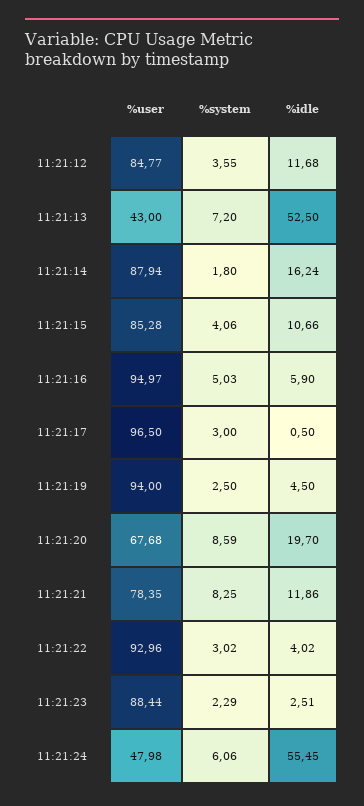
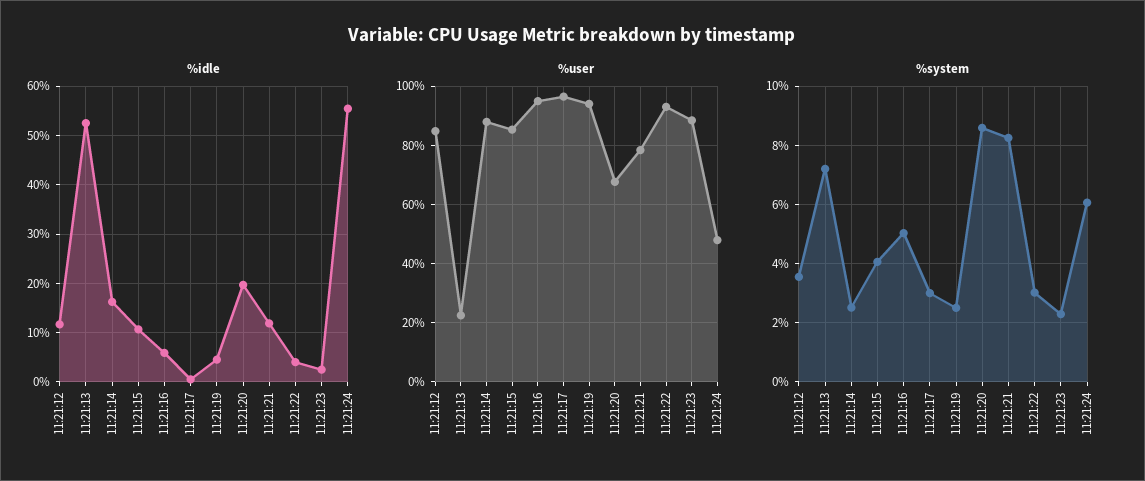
%user, 11:21:13: 43 -> 22.5
%system, 11:21:14: 1.8 -> 2.5

